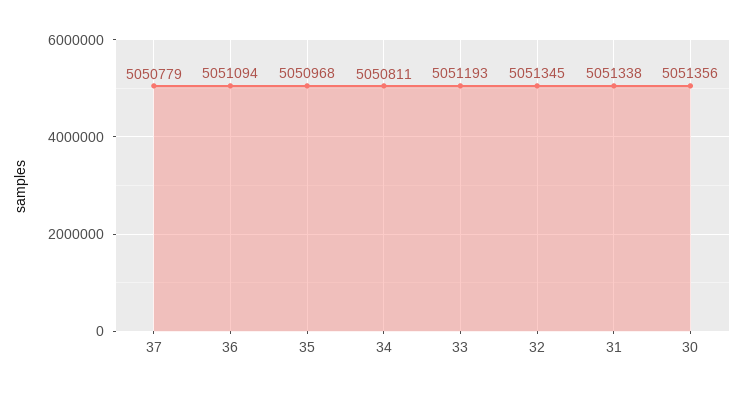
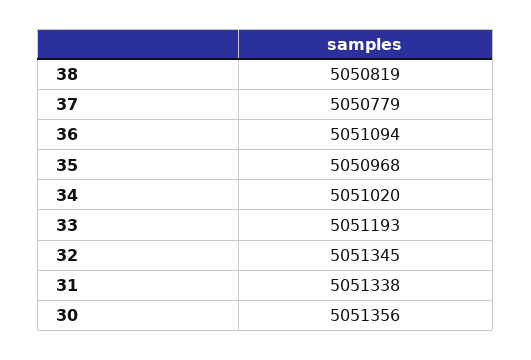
34: 5050811 -> 5051020
38: none -> 5050819

